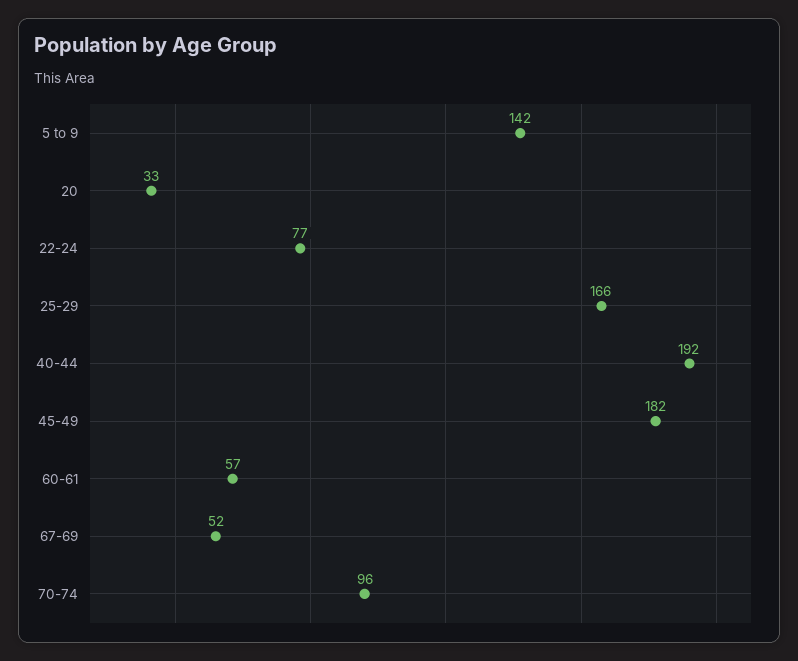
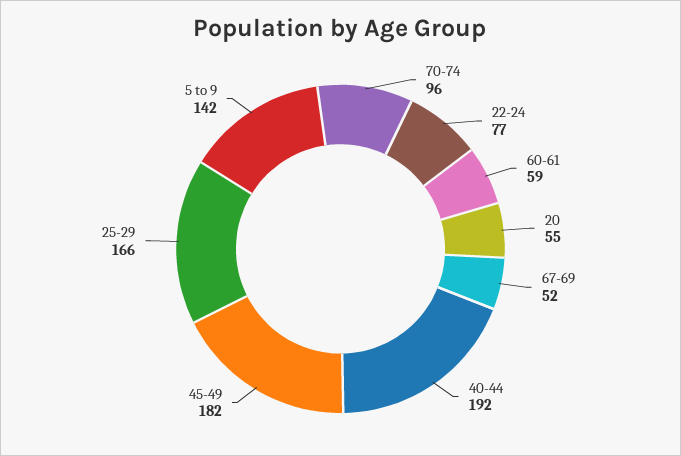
20: 33 -> 55
60-61: 57 -> 59

